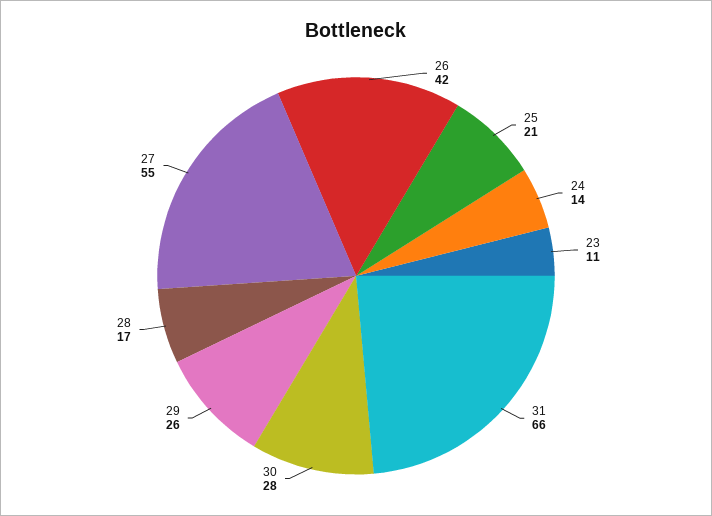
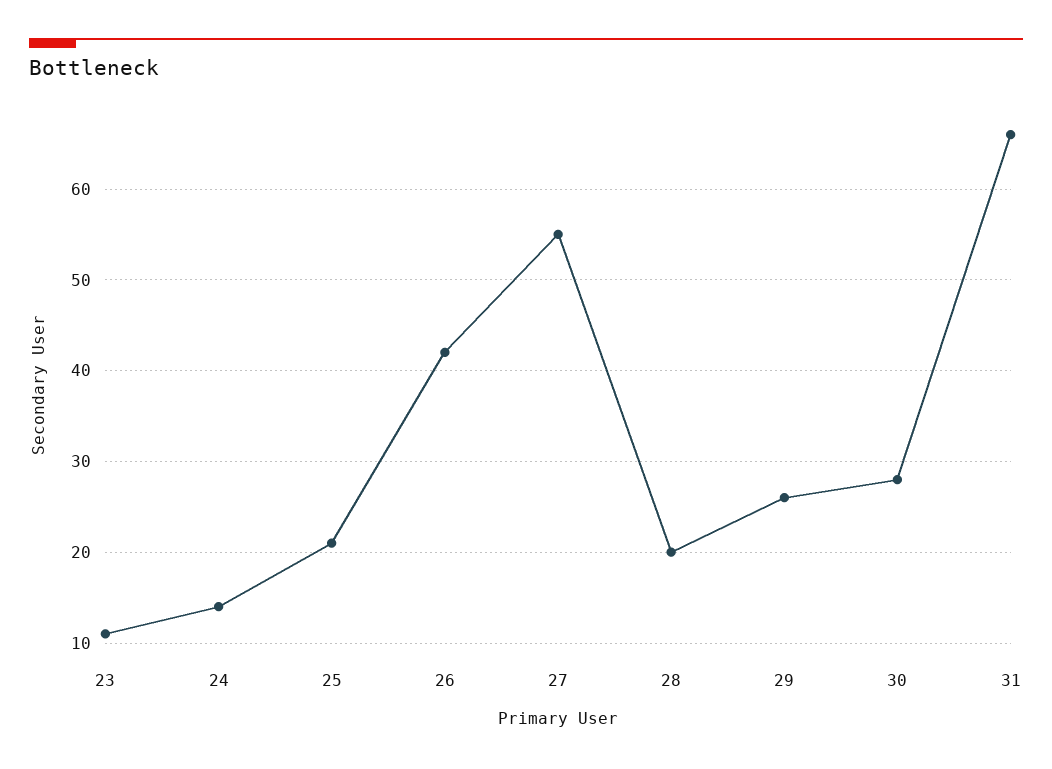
28: 17 -> 20

